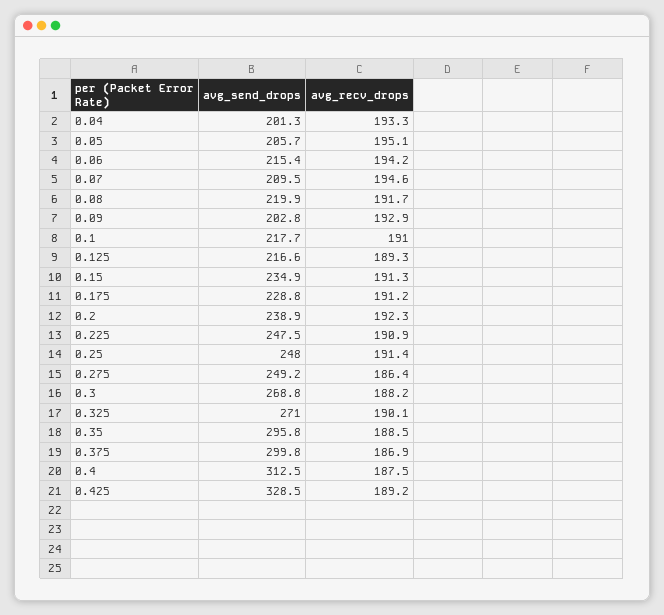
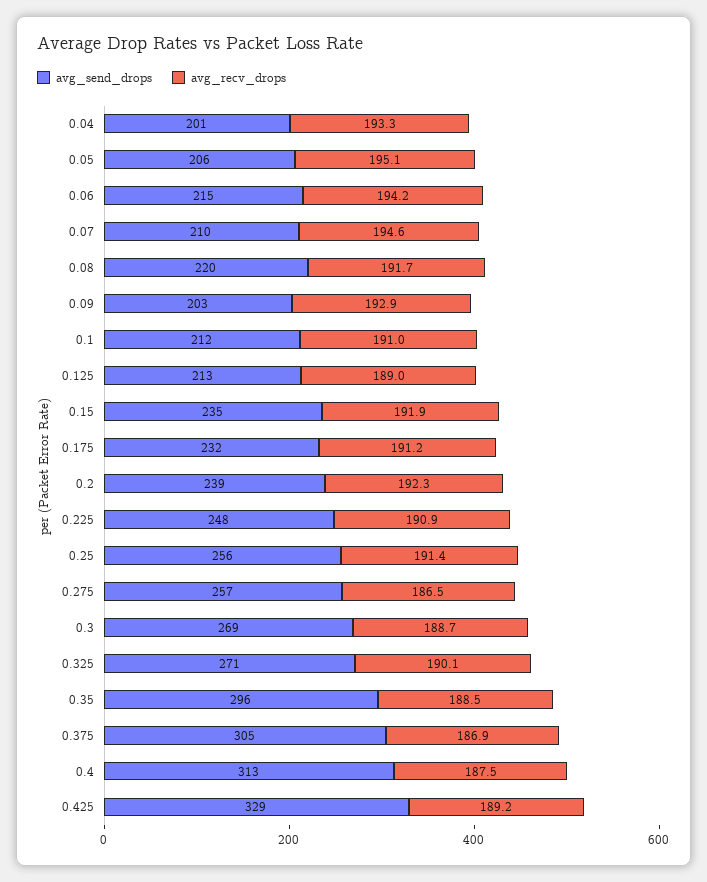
avg_send_drops, 0.1: 217.7 -> 212
avg_send_drops, 0.125: 216.6 -> 213
avg_recv_drops, 0.125: 189.3 -> 189
avg_recv_drops, 0.15: 191.3 -> 191.9
avg_send_drops, 0.175: 228.8 -> 232
avg_send_drops, 0.25: 248 -> 256
avg_send_drops, 0.275: 249.2 -> 257
avg_recv_drops, 0.275: 186.4 -> 186.5
avg_recv_drops, 0.3: 188.2 -> 188.7
avg_send_drops, 0.375: 299.8 -> 305

